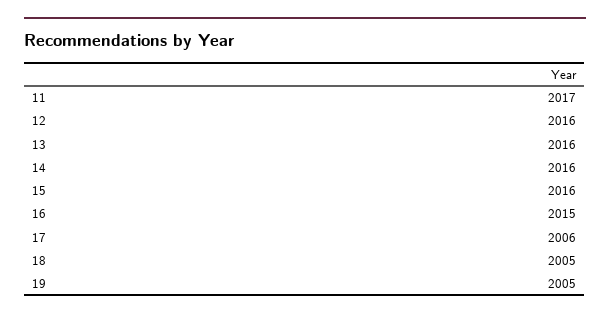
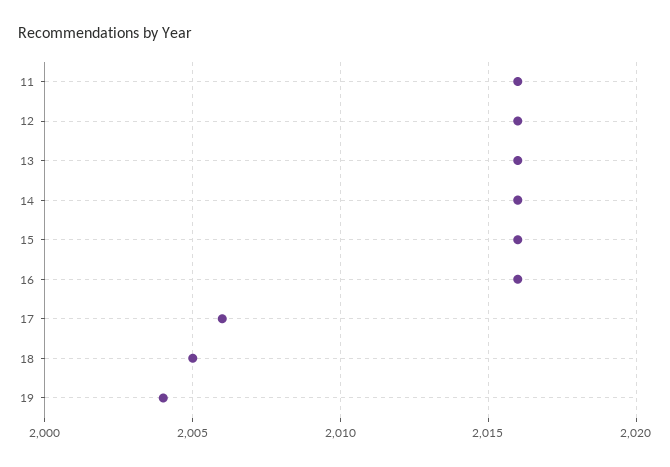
11: 2017 -> 2016
16: 2015 -> 2016
19: 2005 -> 2004

